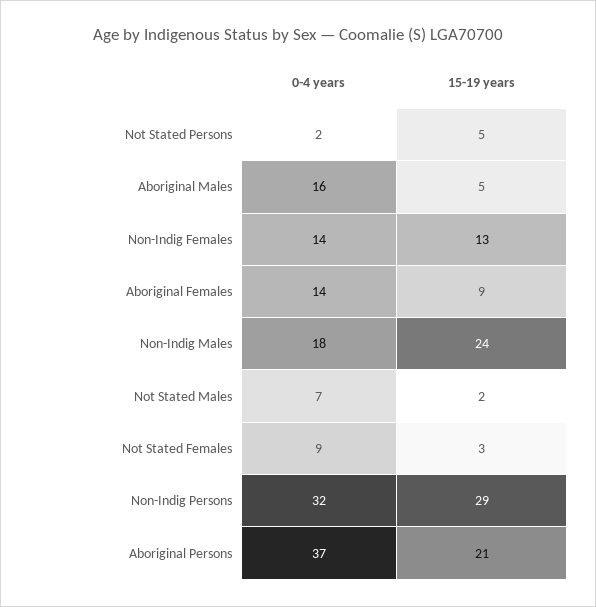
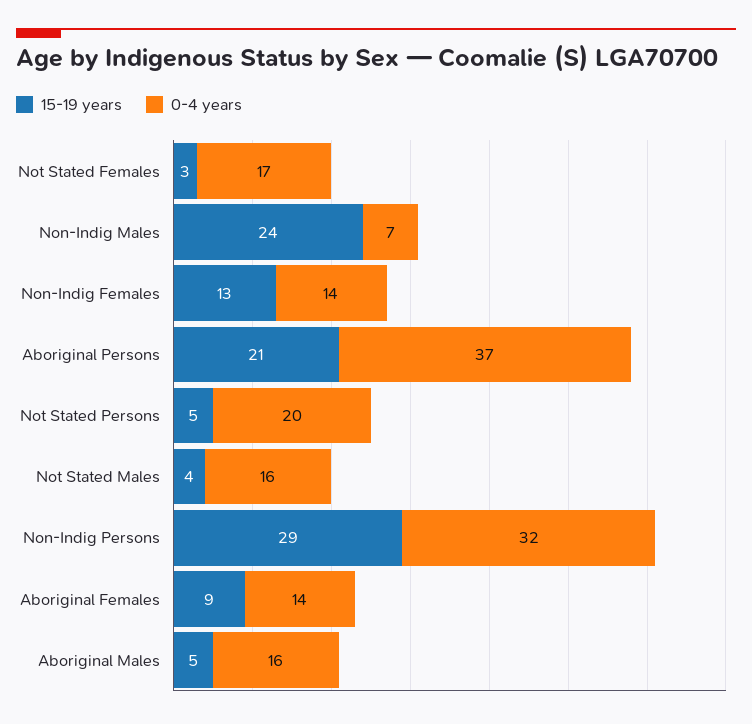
0-4 years, Not Stated Persons: 2 -> 20
0-4 years, Non-Indig Males: 18 -> 7
0-4 years, Not Stated Males: 7 -> 16
15-19 years, Not Stated Males: 2 -> 4
0-4 years, Not Stated Females: 9 -> 17

